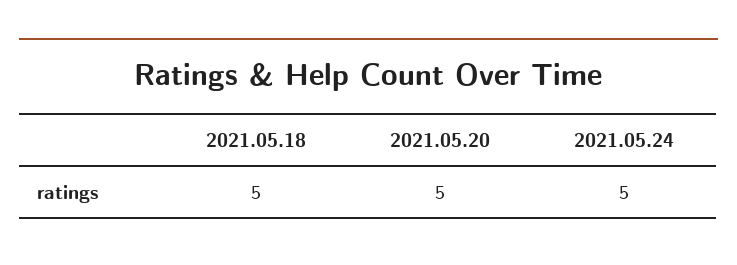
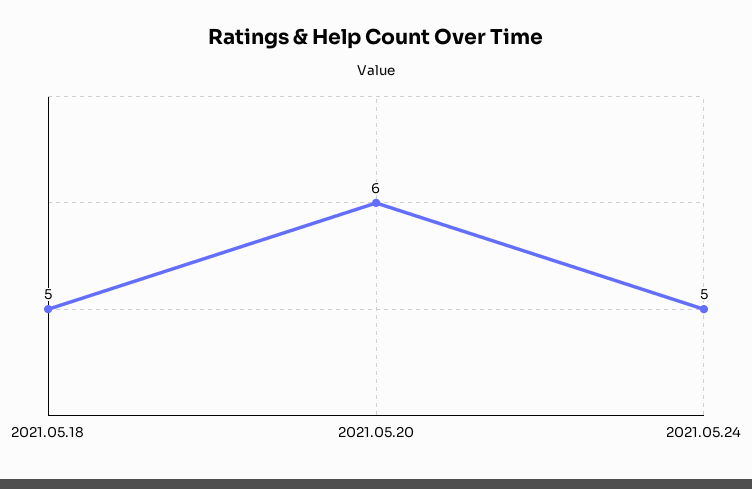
2021.05.20: 5 -> 6

